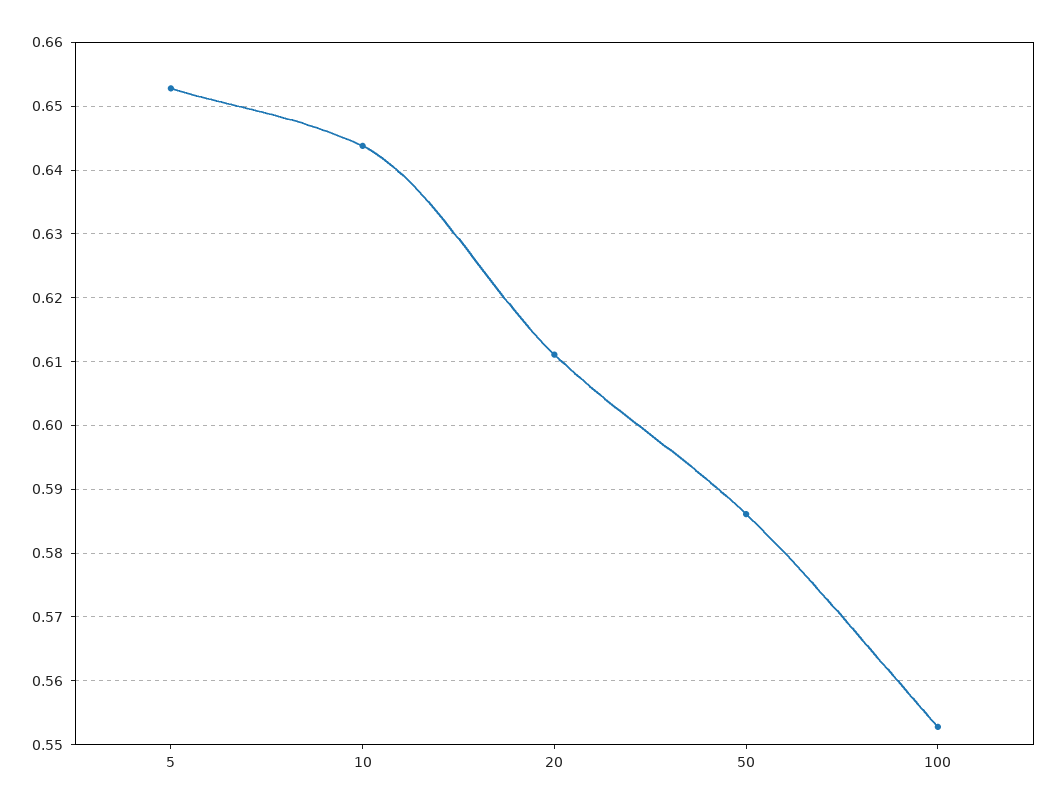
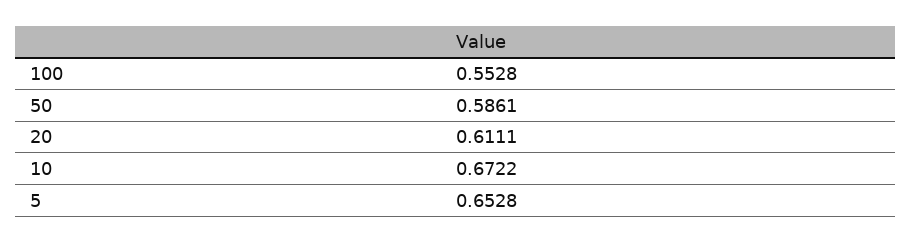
10: 0.644 -> 0.6722

